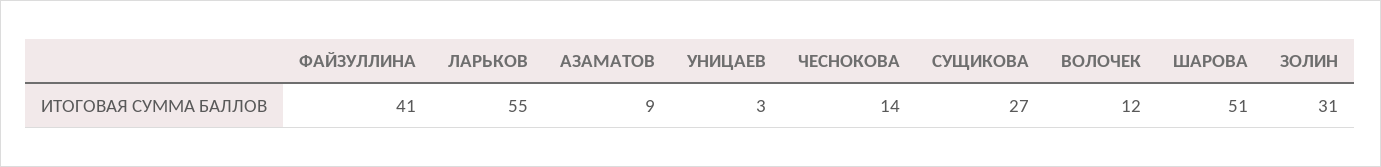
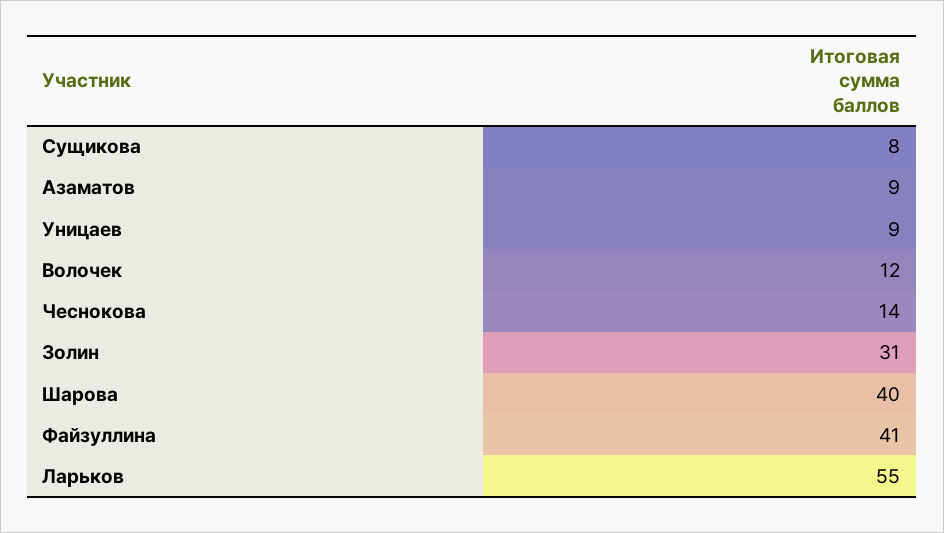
УНИЦАЕВ: 3 -> 9
СУЩИКОВА: 27 -> 8
ШАРОВА: 51 -> 40

